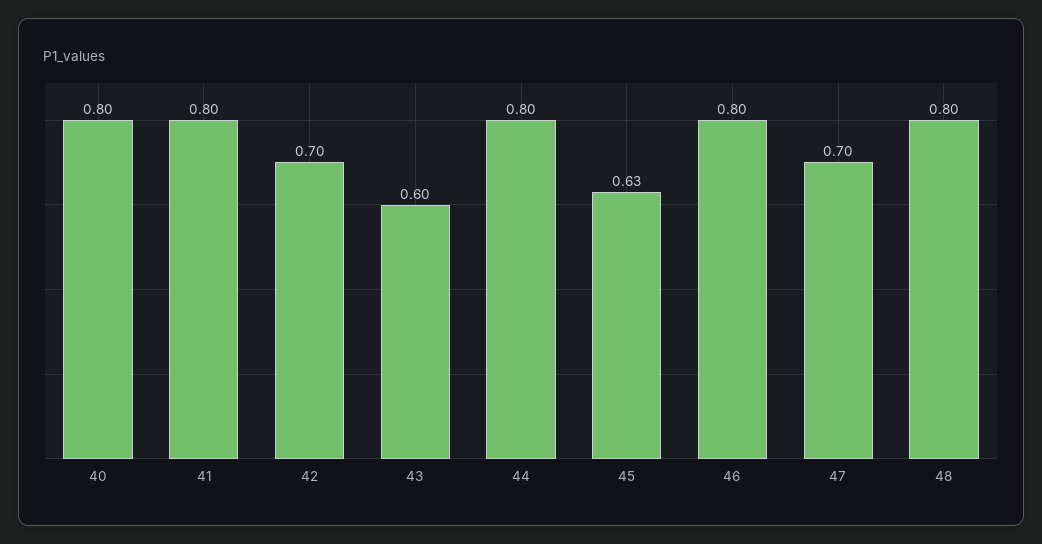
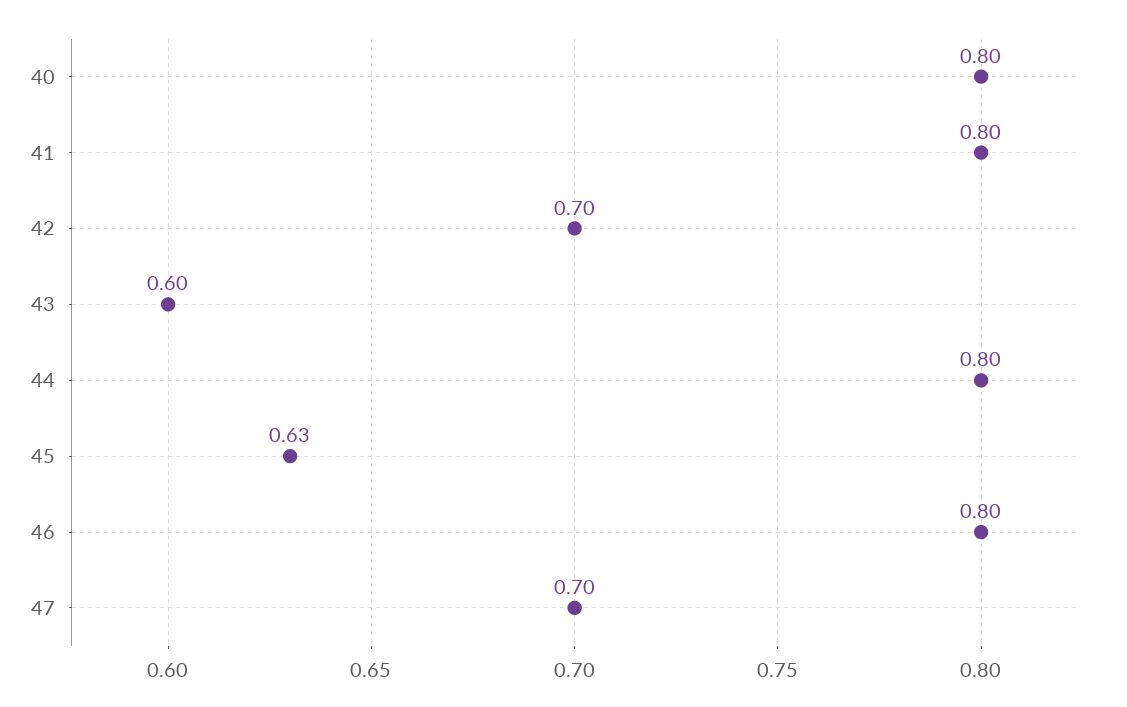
48: 0.8 -> none

